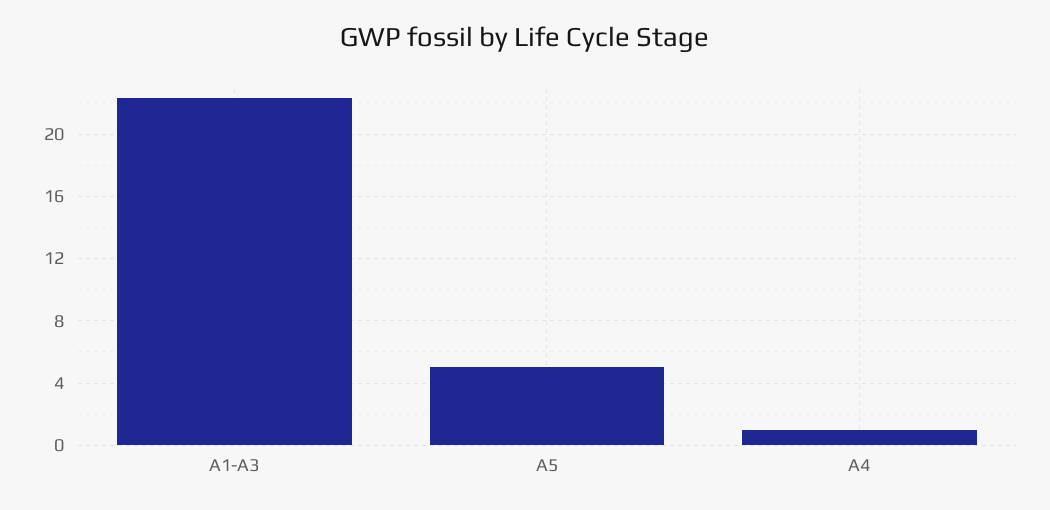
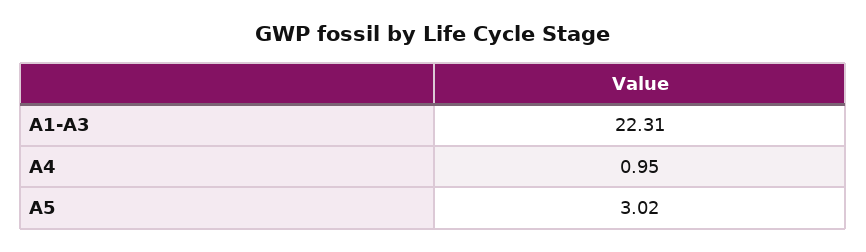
A5: 5 -> 3.02

